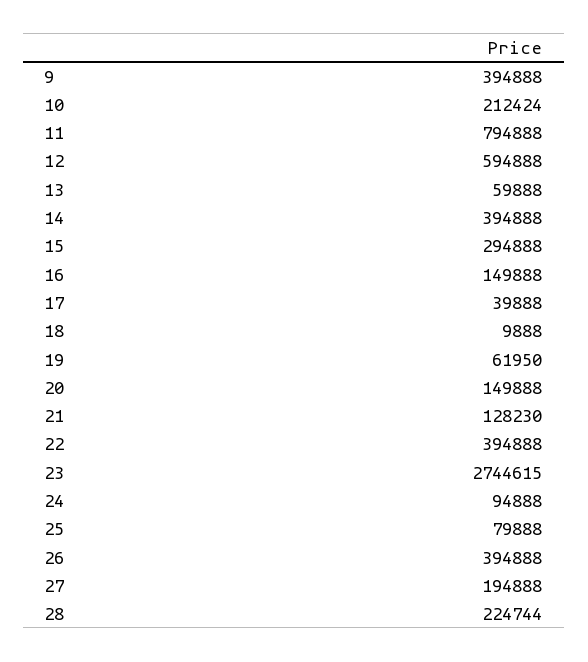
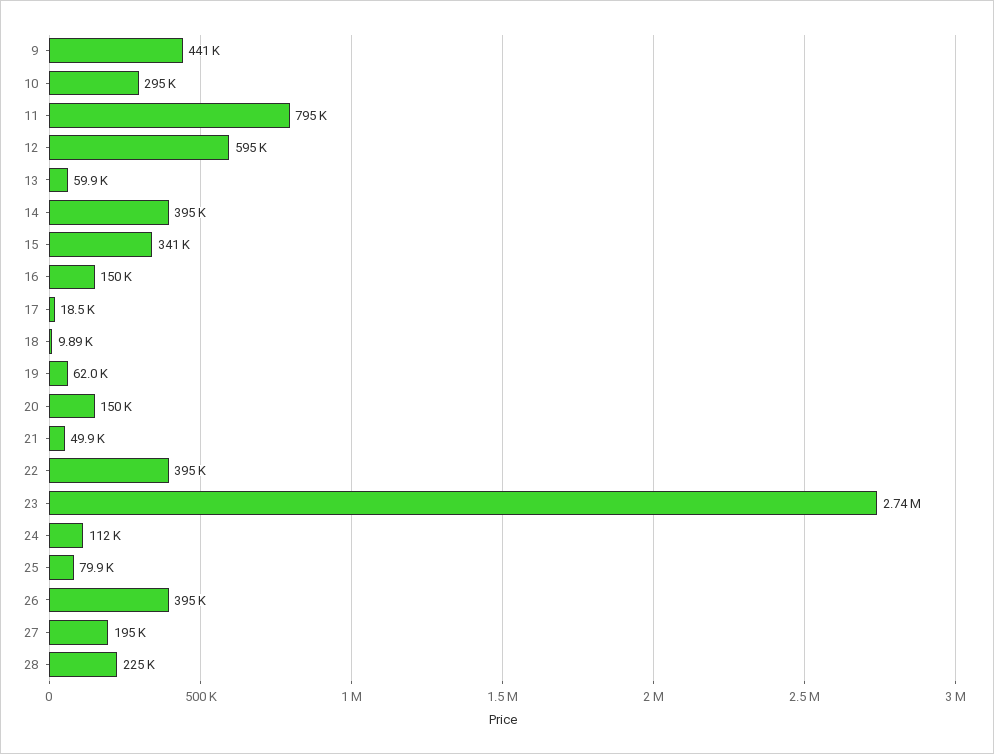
9: 394888 -> 441000
10: 212424 -> 295000
15: 294888 -> 341000
17: 39888 -> 18500
21: 128230 -> 49900
24: 94888 -> 112000

